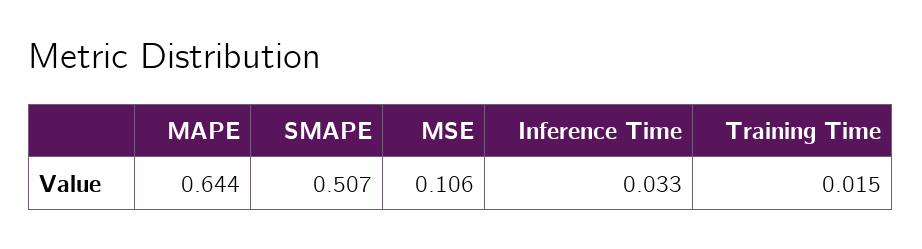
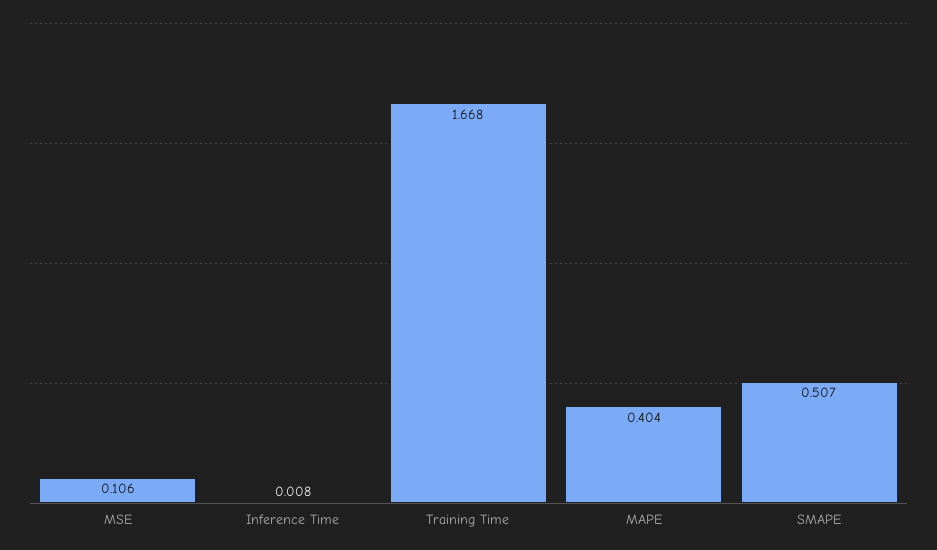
MAPE: 0.644 -> 0.404
Inference Time: 0.033 -> 0.008
Training Time: 0.015 -> 1.668

